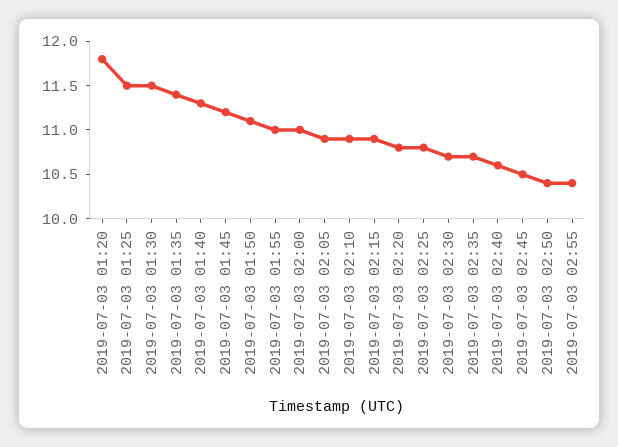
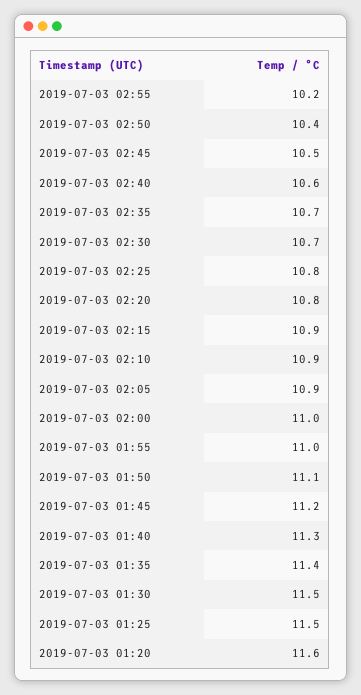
2019-07-03 01:20: 11.8 -> 11.6
2019-07-03 02:55: 10.4 -> 10.2

